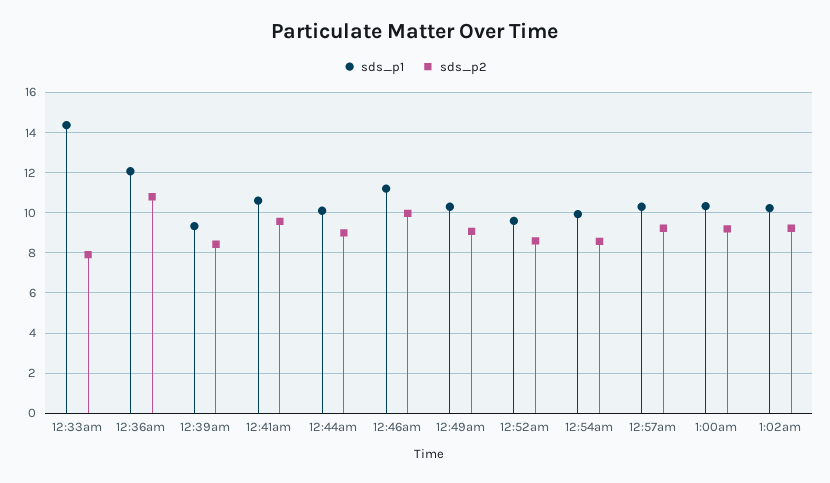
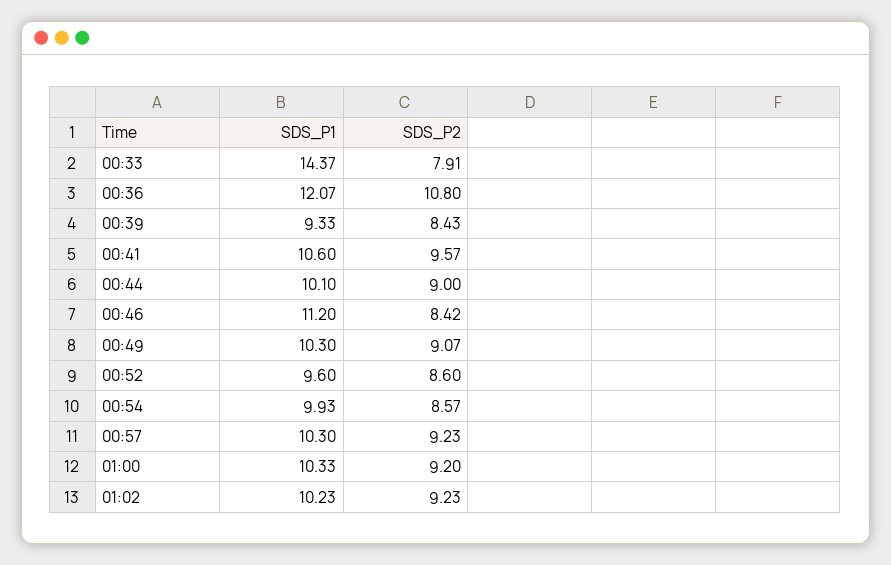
sds_p2, 12:46am: 10 -> 8.42

